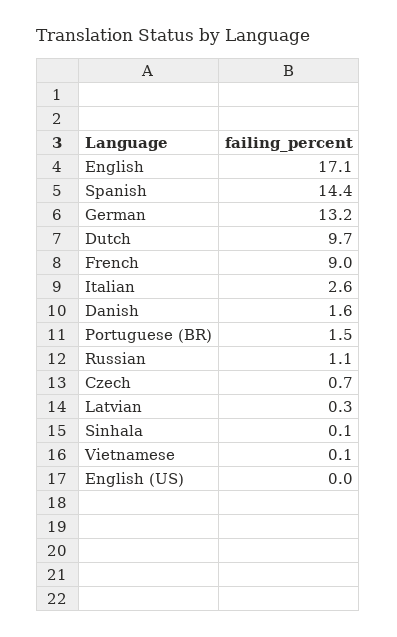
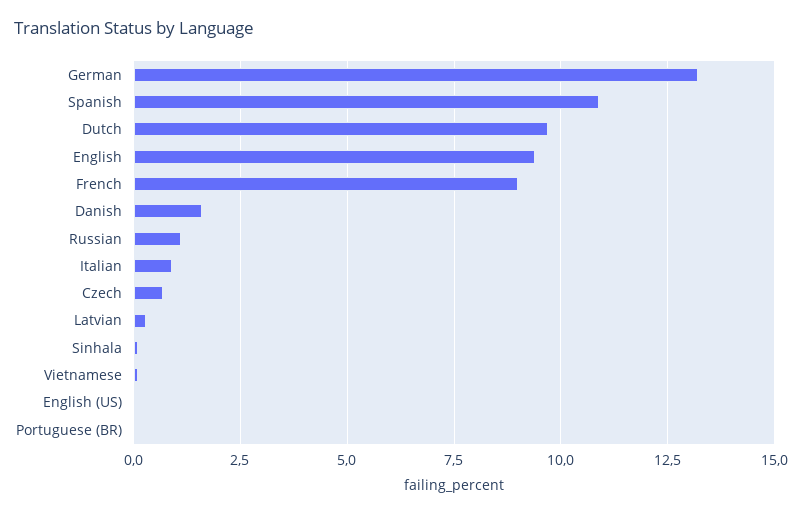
English: 17.1 -> 9.5
Spanish: 14.4 -> 11
Italian: 2.6 -> 1
Portuguese (BR): 1.5 -> 0

